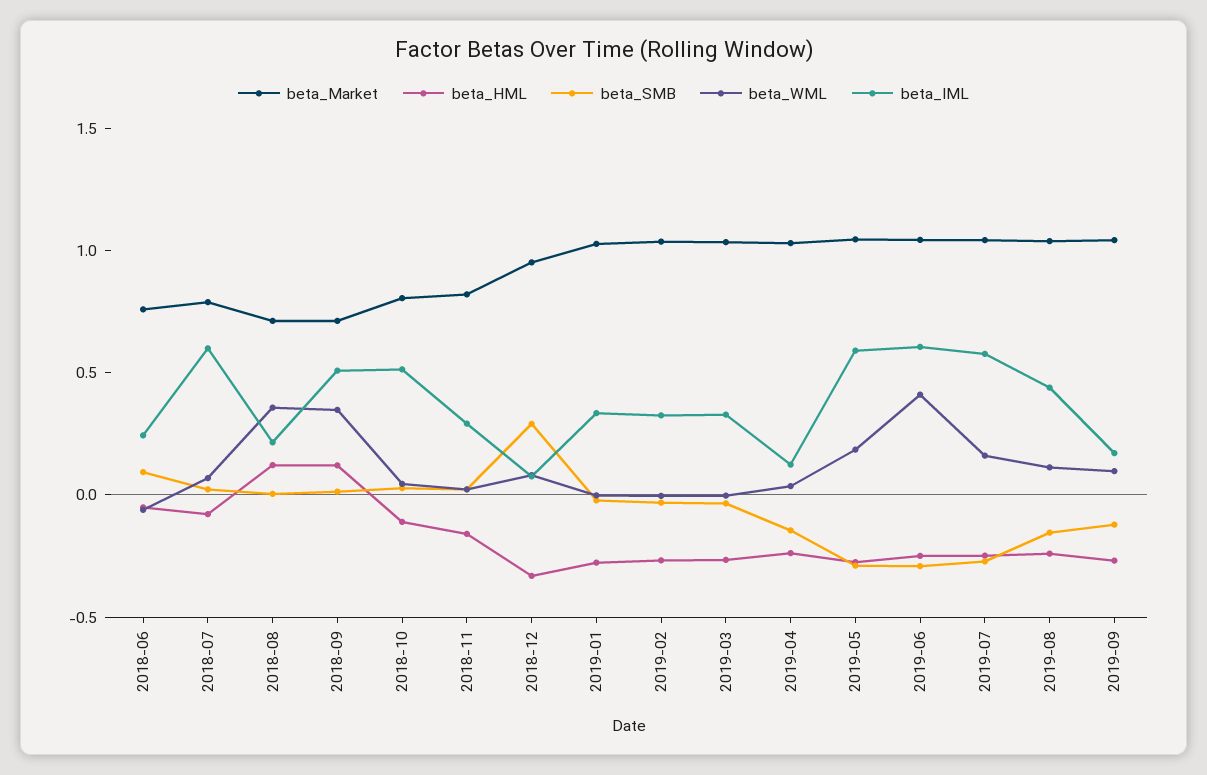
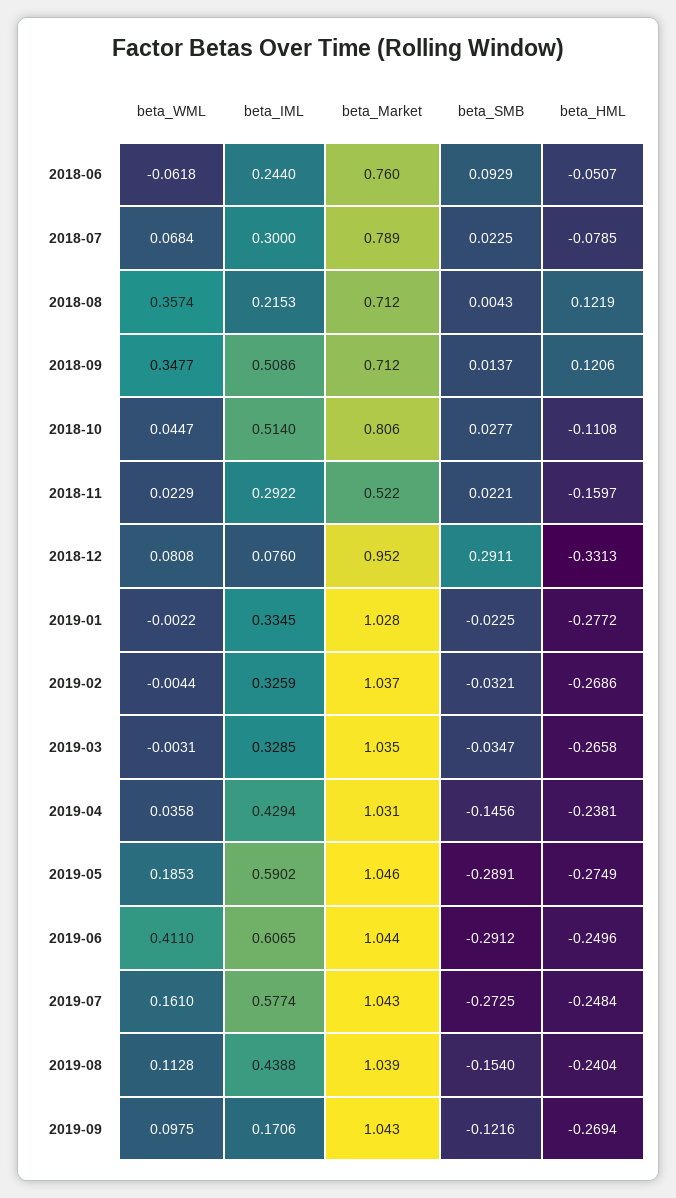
beta_IML, 2018-07: 0.6 -> 0.3
beta_Market, 2018-11: 0.8 -> 0.522
beta_IML, 2019-04: 0.1 -> 0.4294

